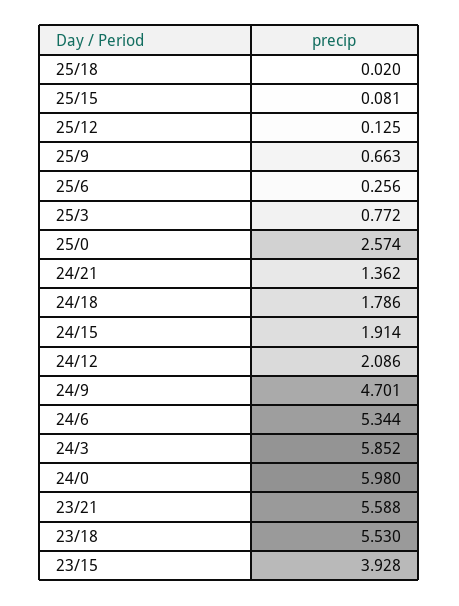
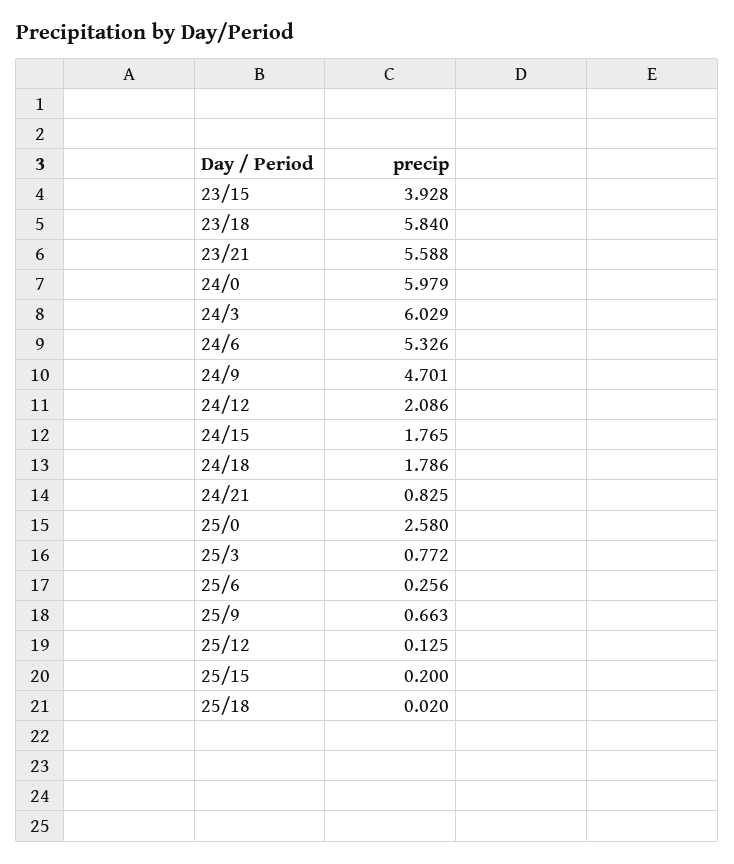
25/15: 0.081 -> 0.2
25/0: 2.574 -> 2.58
24/21: 1.362 -> 0.825
24/15: 1.914 -> 1.765
24/6: 5.344 -> 5.326
24/3: 5.852 -> 6.029
24/0: 5.98 -> 5.979
23/18: 5.53 -> 5.84

